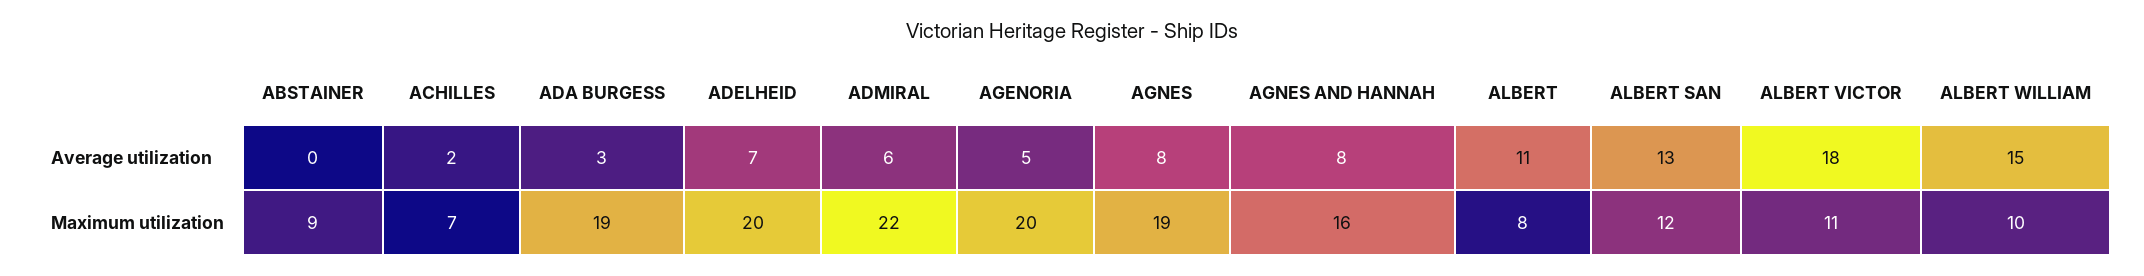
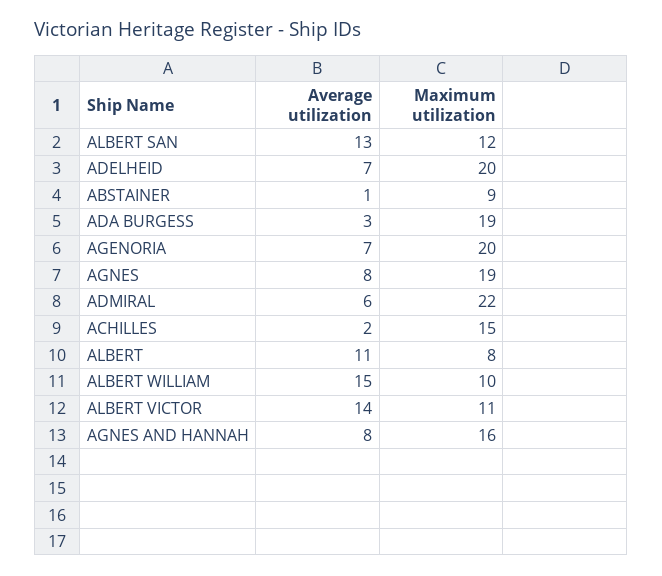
ABSTAINER, Average utilization: 0 -> 1
AGENORIA, Average utilization: 5 -> 7
ALBERT VICTOR, Average utilization: 18 -> 14
ACHILLES, Maximum utilization: 7 -> 15

